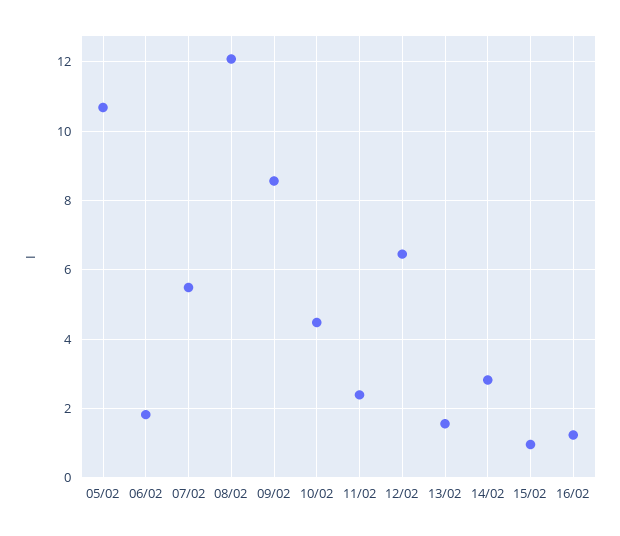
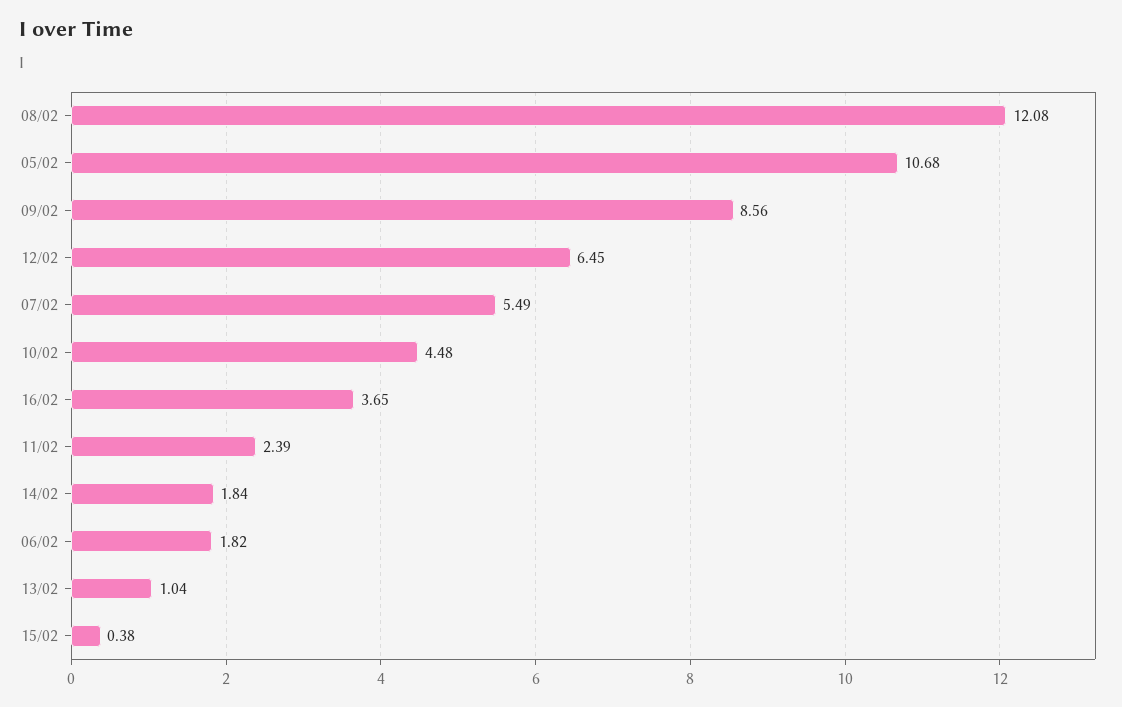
13/02: 1.6 -> 1.04
14/02: 2.8 -> 1.84
15/02: 1 -> 0.38
16/02: 1.2 -> 3.65

